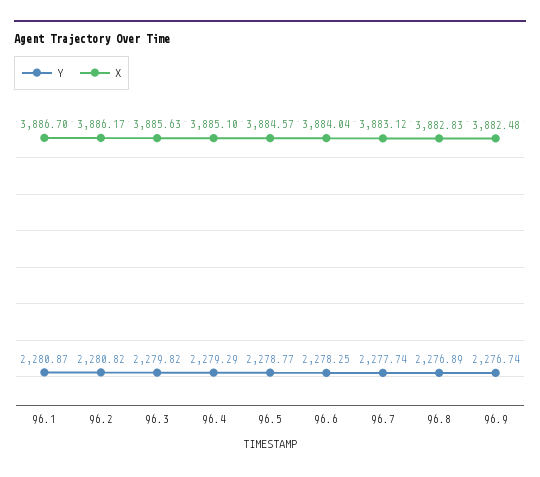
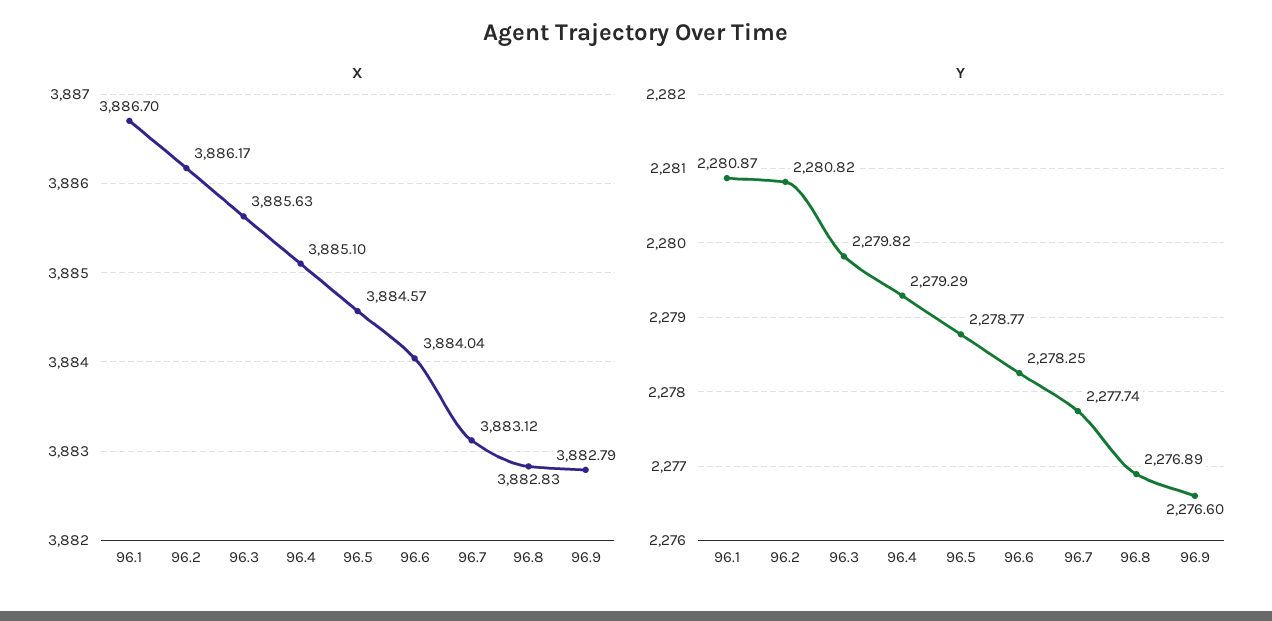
Y, 96.9: 2276.74 -> 2276.6
X, 96.9: 3882.48 -> 3882.79

